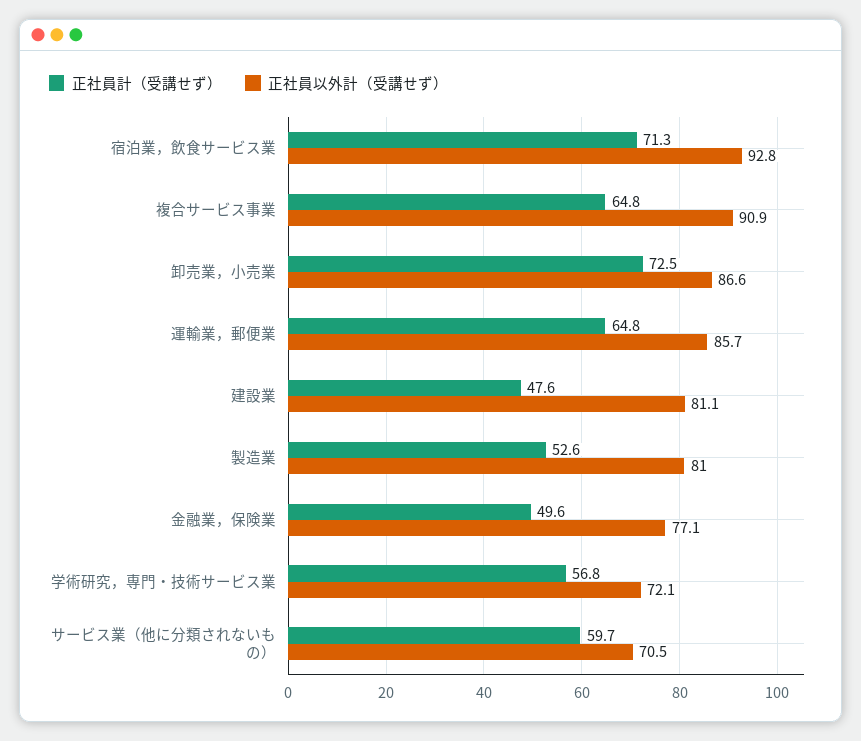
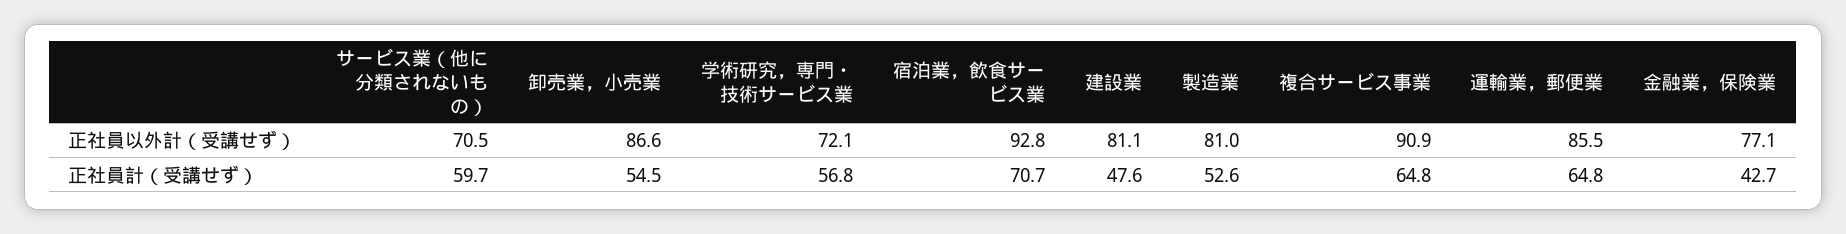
正社員計（受講せず）, 宿泊業，飲食サービス業: 71.3 -> 70.7
正社員計（受講せず）, 卸売業，小売業: 72.5 -> 54.5
正社員以外計（受講せず）, 運輸業，郵便業: 85.7 -> 85.5
正社員計（受講せず）, 金融業，保険業: 49.6 -> 42.7

